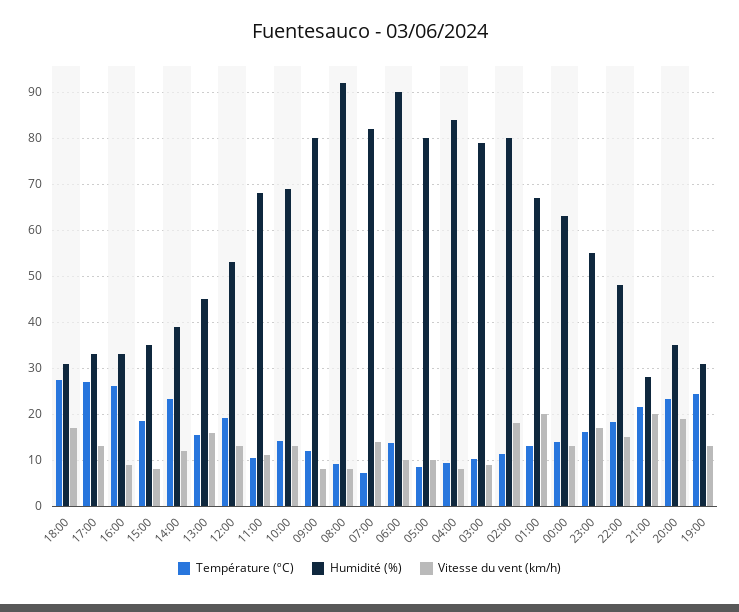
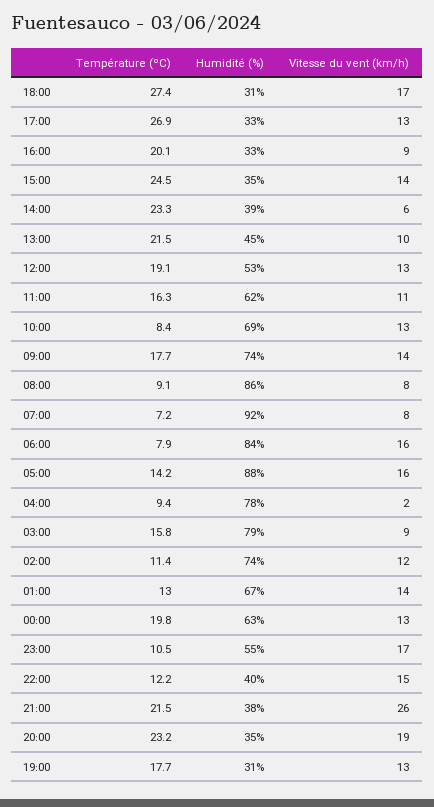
Température (ºC), 16:00: 26 -> 20.1
Température (ºC), 15:00: 18 -> 24.5
Vitesse du vent (km/h), 15:00: 8 -> 14
Vitesse du vent (km/h), 14:00: 12 -> 6
Température (ºC), 13:00: 16 -> 21.5
Vitesse du vent (km/h), 13:00: 16 -> 10
Température (ºC), 11:00: 10 -> 16.3
Humidité (%), 11:00: 68 -> 62
Température (ºC), 10:00: 14 -> 8.4
Température (ºC), 09:00: 12 -> 17.7
Humidité (%), 09:00: 80 -> 74
Vitesse du vent (km/h), 09:00: 8 -> 14
Humidité (%), 08:00: 92 -> 86
Humidité (%), 07:00: 82 -> 92
Vitesse du vent (km/h), 07:00: 14 -> 8
Température (ºC), 06:00: 14 -> 7.9
Humidité (%), 06:00: 90 -> 84
Vitesse du vent (km/h), 06:00: 10 -> 16
Température (ºC), 05:00: 8 -> 14.2
Humidité (%), 05:00: 80 -> 88
Vitesse du vent (km/h), 05:00: 10 -> 16
Humidité (%), 04:00: 84 -> 78
Vitesse du vent (km/h), 04:00: 8 -> 2
Température (ºC), 03:00: 10 -> 15.8
Humidité (%), 02:00: 80 -> 74
Vitesse du vent (km/h), 02:00: 18 -> 12
Vitesse du vent (km/h), 01:00: 20 -> 14
Température (ºC), 00:00: 14 -> 19.8
Température (ºC), 23:00: 16 -> 10.5
Température (ºC), 22:00: 18 -> 12.2
Humidité (%), 22:00: 48 -> 40
Humidité (%), 21:00: 28 -> 38
Vitesse du vent (km/h), 21:00: 20 -> 26
Température (ºC), 19:00: 24 -> 17.7

